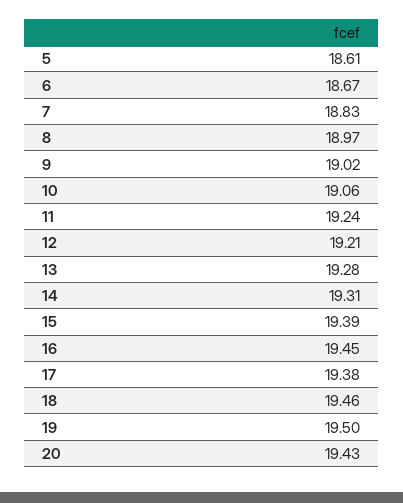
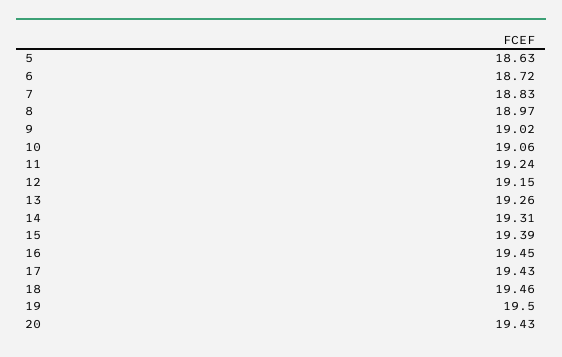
5: 18.61 -> 18.63
6: 18.67 -> 18.72
12: 19.21 -> 19.15
13: 19.28 -> 19.26
17: 19.38 -> 19.43

